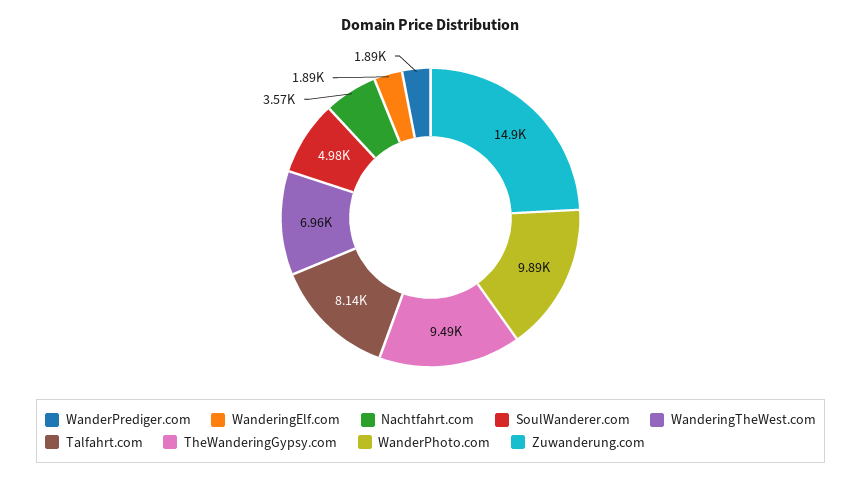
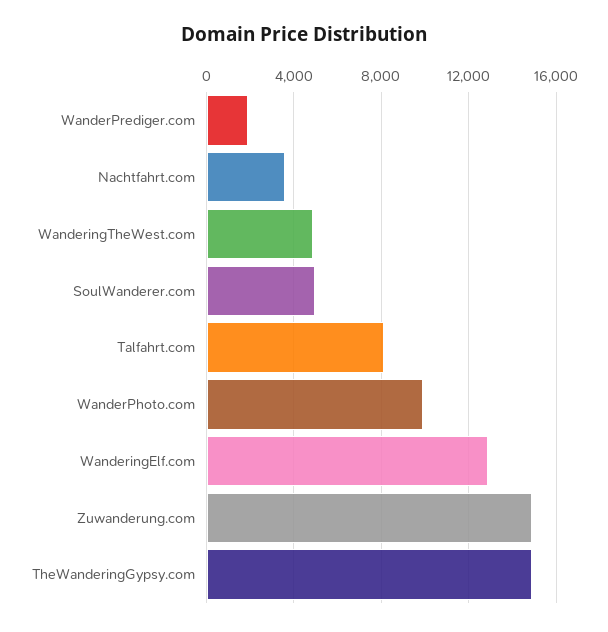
WanderingElf.com: 1890 -> 13000
WanderingTheWest.com: 6960 -> 5000
TheWanderingGypsy.com: 9490 -> 15000

